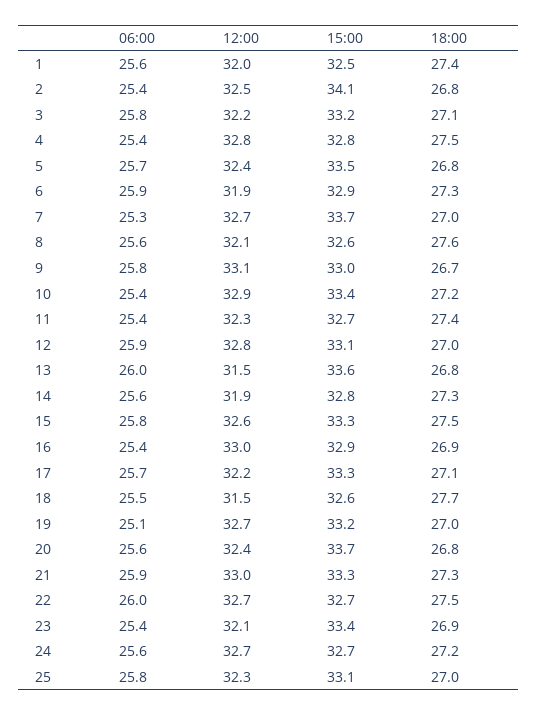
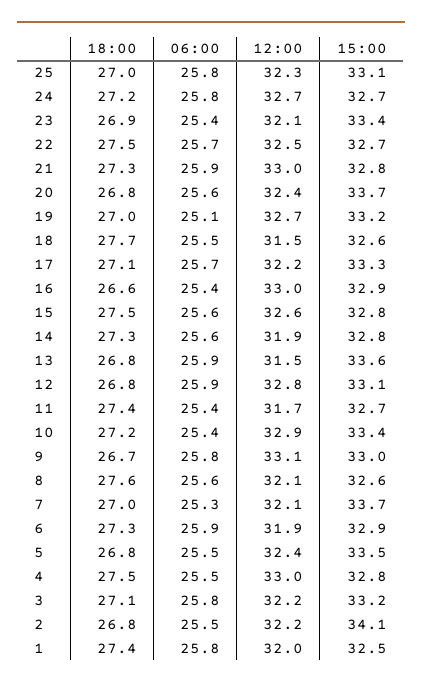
06:00, 1: 25.6 -> 25.8
06:00, 2: 25.4 -> 25.5
12:00, 2: 32.5 -> 32.2
06:00, 4: 25.4 -> 25.5
12:00, 4: 32.8 -> 33
06:00, 5: 25.7 -> 25.5
12:00, 7: 32.7 -> 32.1
12:00, 11: 32.3 -> 31.7
18:00, 12: 27 -> 26.8
06:00, 13: 26 -> 25.9
06:00, 15: 25.8 -> 25.6
15:00, 15: 33.3 -> 32.8
18:00, 16: 26.9 -> 26.6
15:00, 21: 33.3 -> 32.8
06:00, 22: 26 -> 25.7
12:00, 22: 32.7 -> 32.5
06:00, 24: 25.6 -> 25.8

